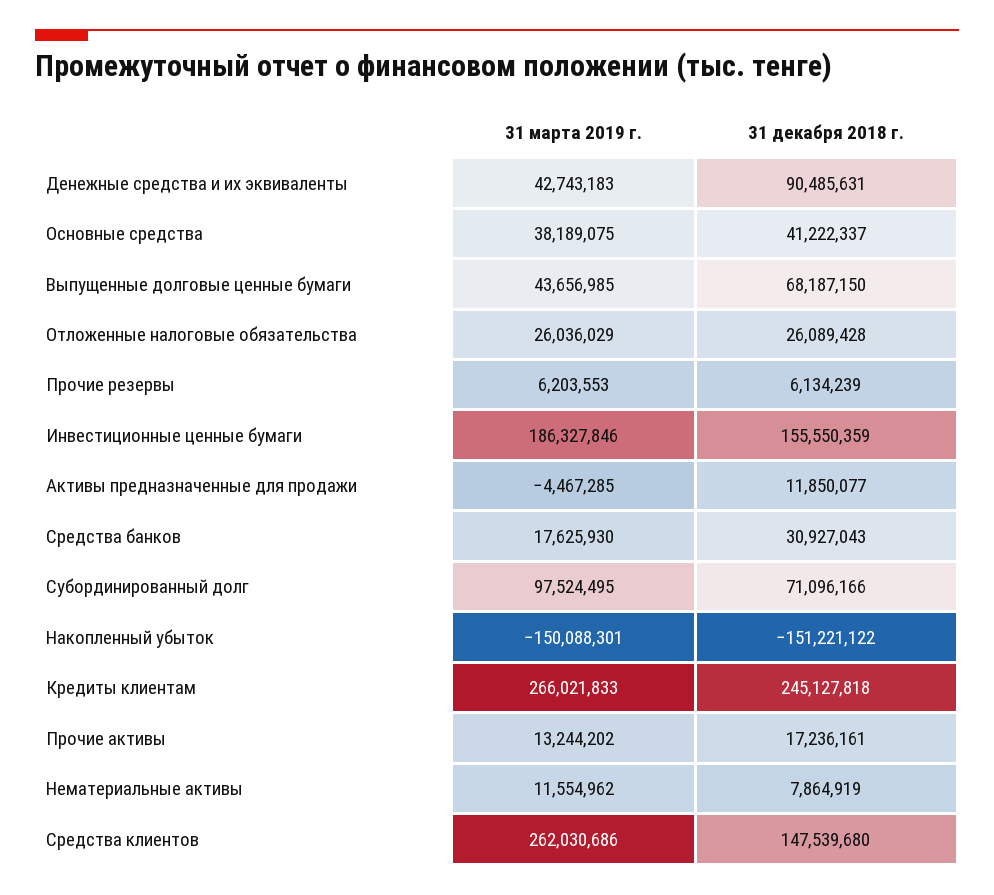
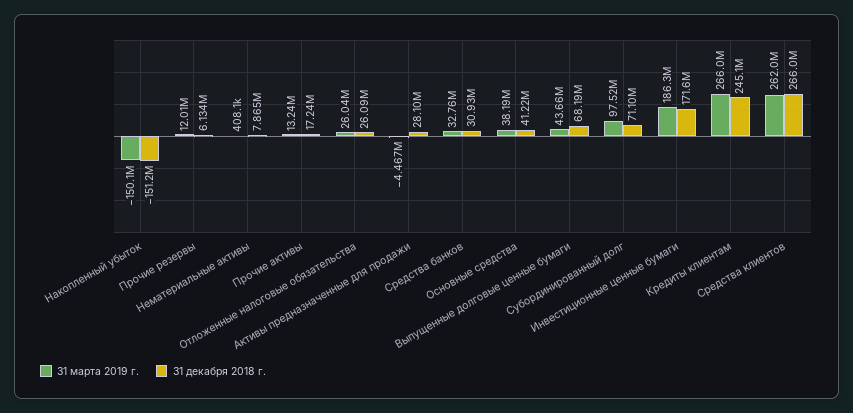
31 марта 2019 г., Денежные средства и их эквиваленты: 42743183 -> none
31 декабря 2018 г., Денежные средства и их эквиваленты: 90485631 -> none
31 марта 2019 г., Прочие резервы: 6203553 -> 12010000
31 декабря 2018 г., Инвестиционные ценные бумаги: 155550359 -> 171600000
31 декабря 2018 г., Активы предназначенные для продажи: 11850077 -> 28100000
31 марта 2019 г., Средства банков: 17625930 -> 32760000
31 марта 2019 г., Нематериальные активы: 11554962 -> 408100
31 декабря 2018 г., Средства клиентов: 147539680 -> 266000000

